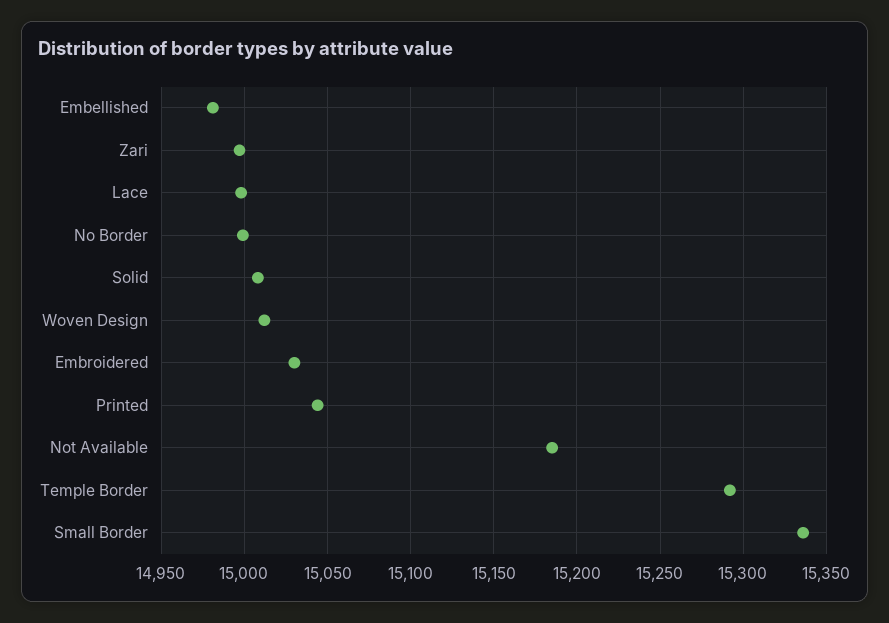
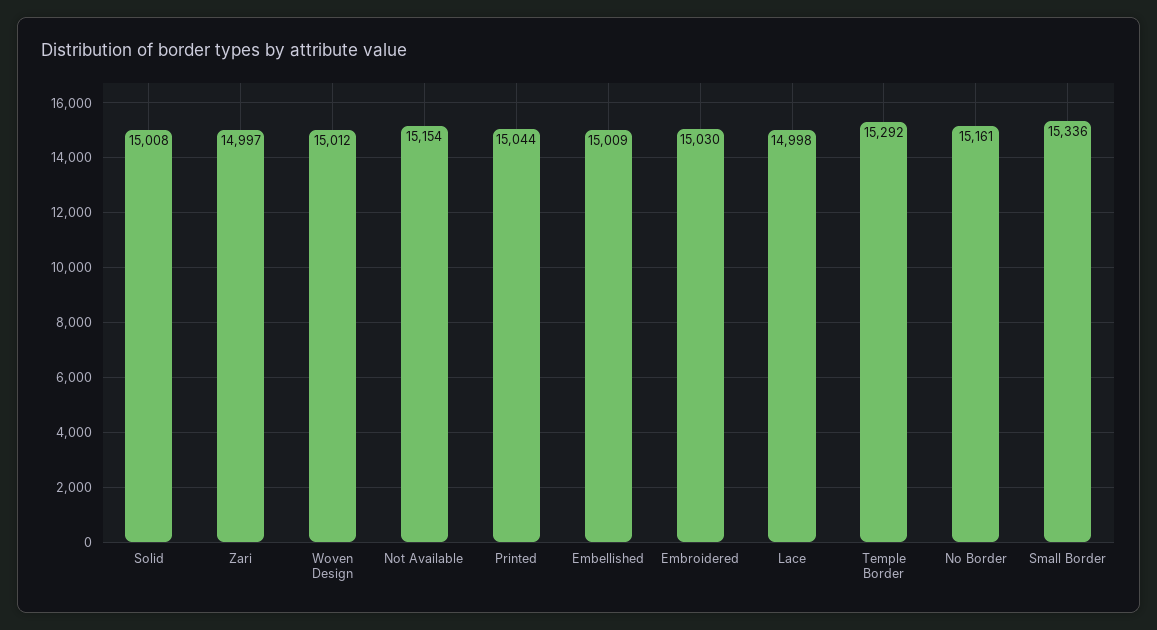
Embellished: 14980 -> 15009
No Border: 15000 -> 15161
Not Available: 15185 -> 15154

